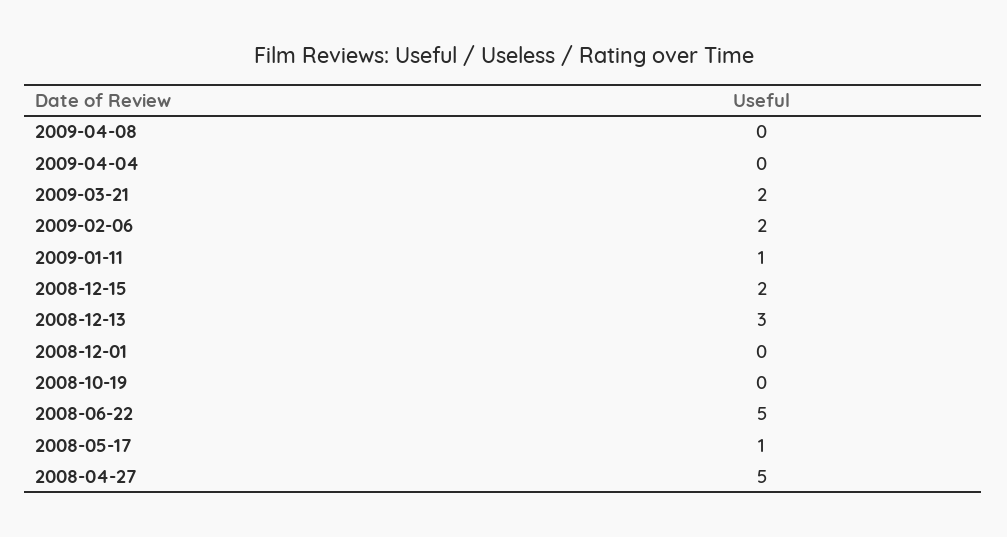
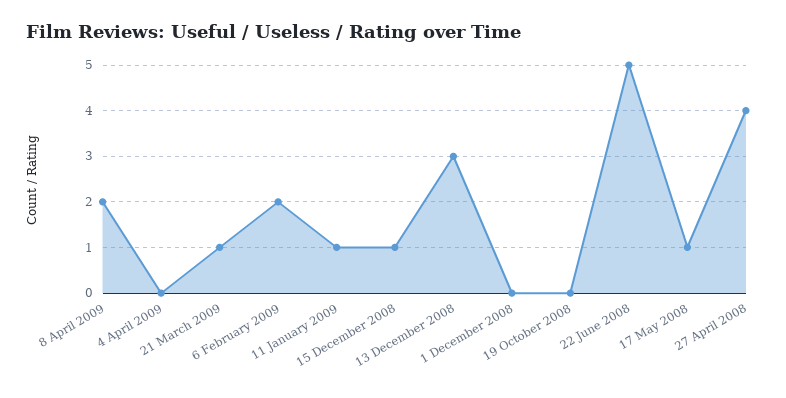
2009-04-08: 0 -> 2
2009-03-21: 2 -> 1
2008-12-15: 2 -> 1
2008-04-27: 5 -> 4

